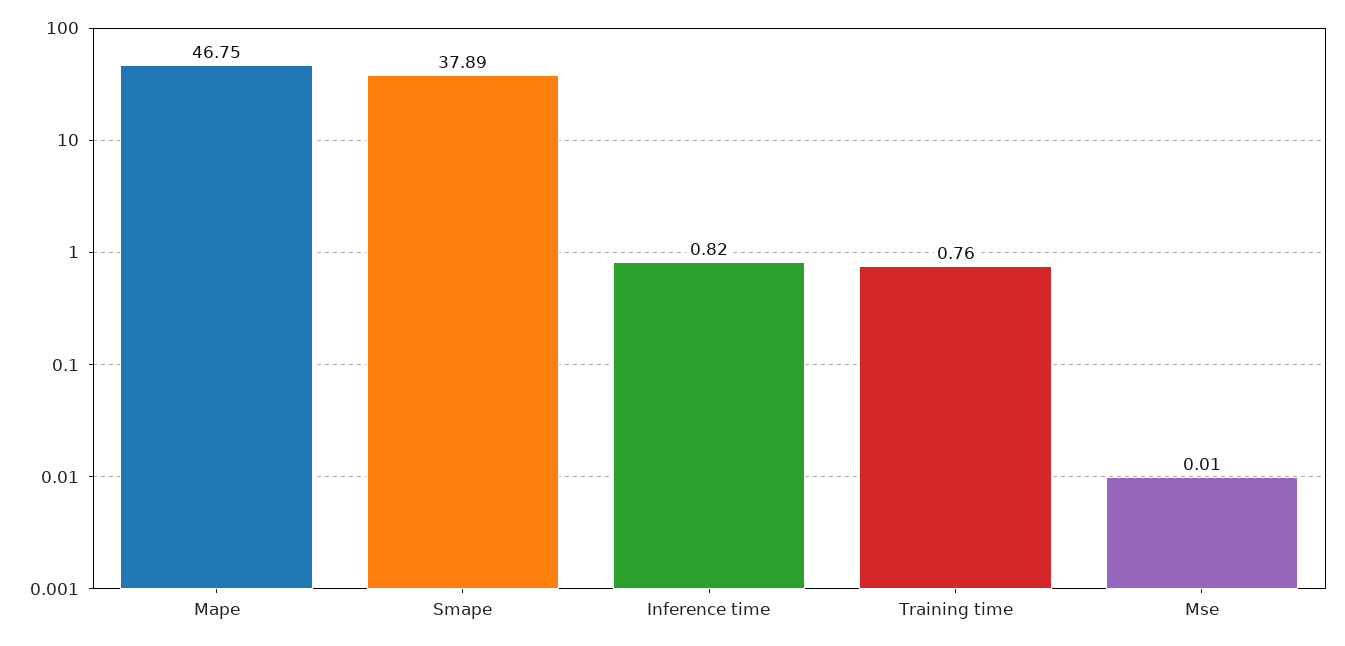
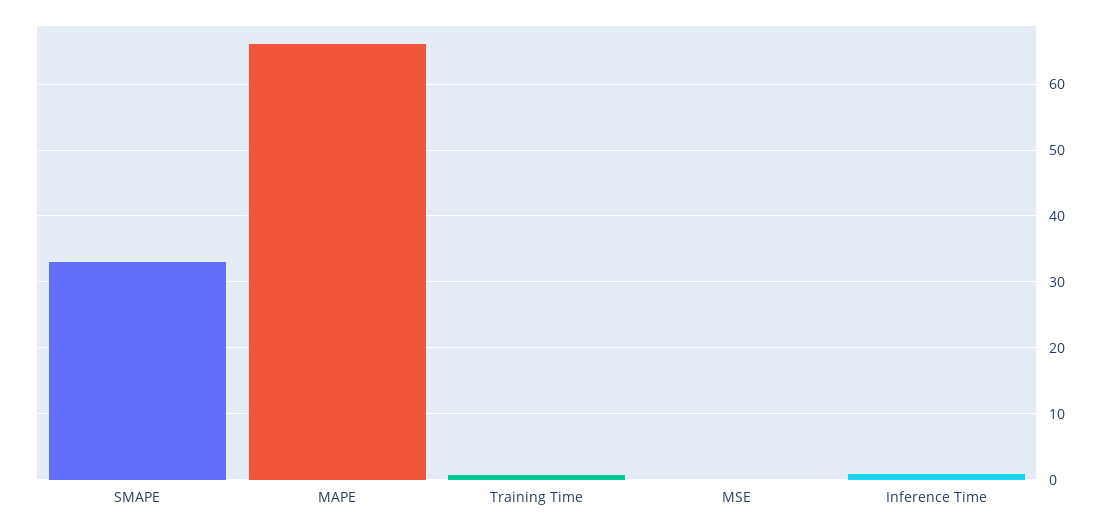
Mape: 46.75 -> 66
Smape: 37.89 -> 33

